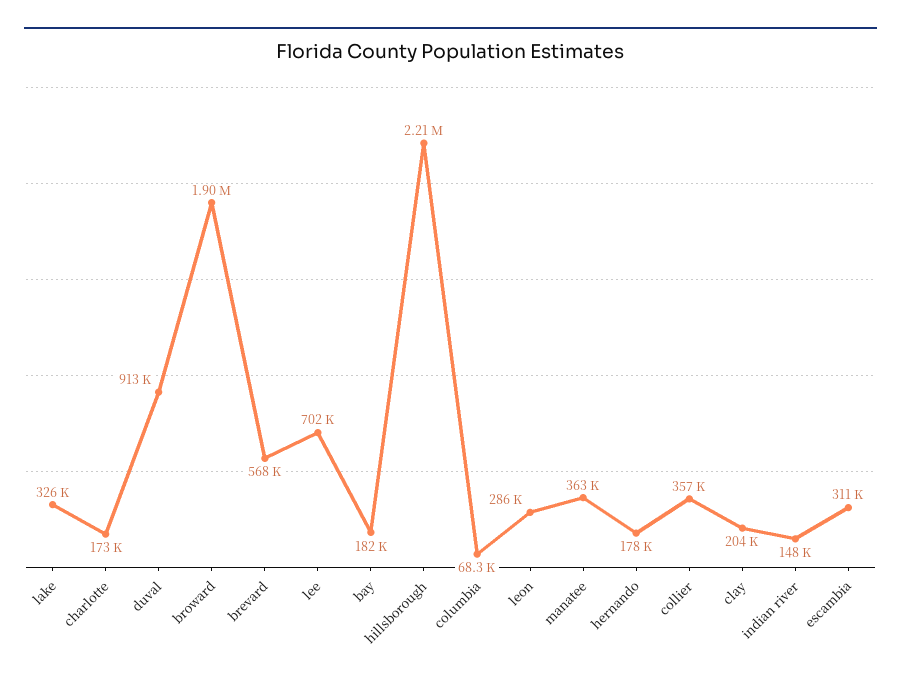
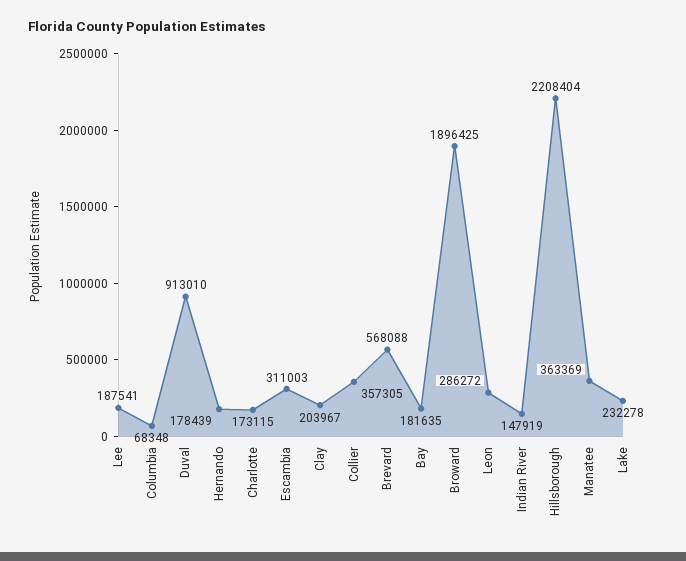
lake: 326000 -> 232278
lee: 702000 -> 187541

